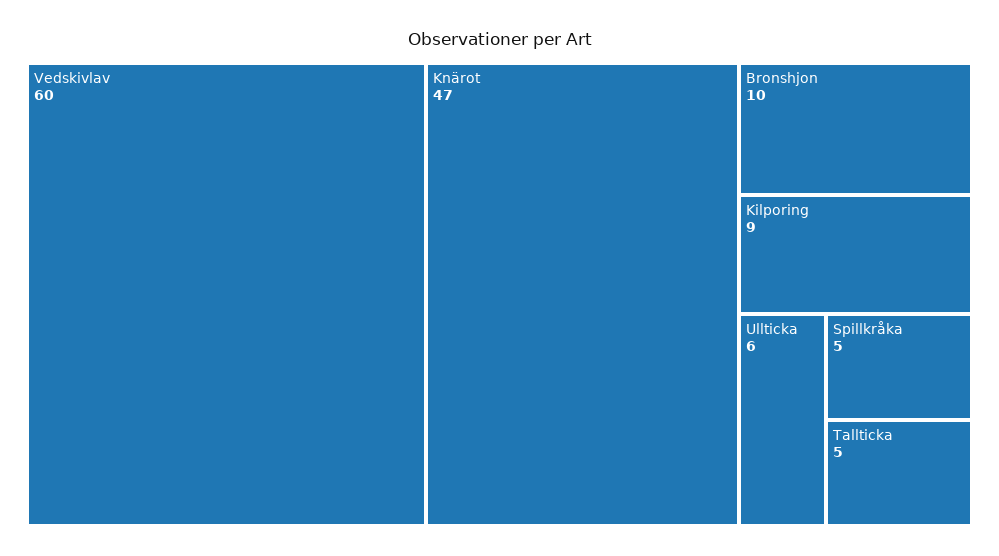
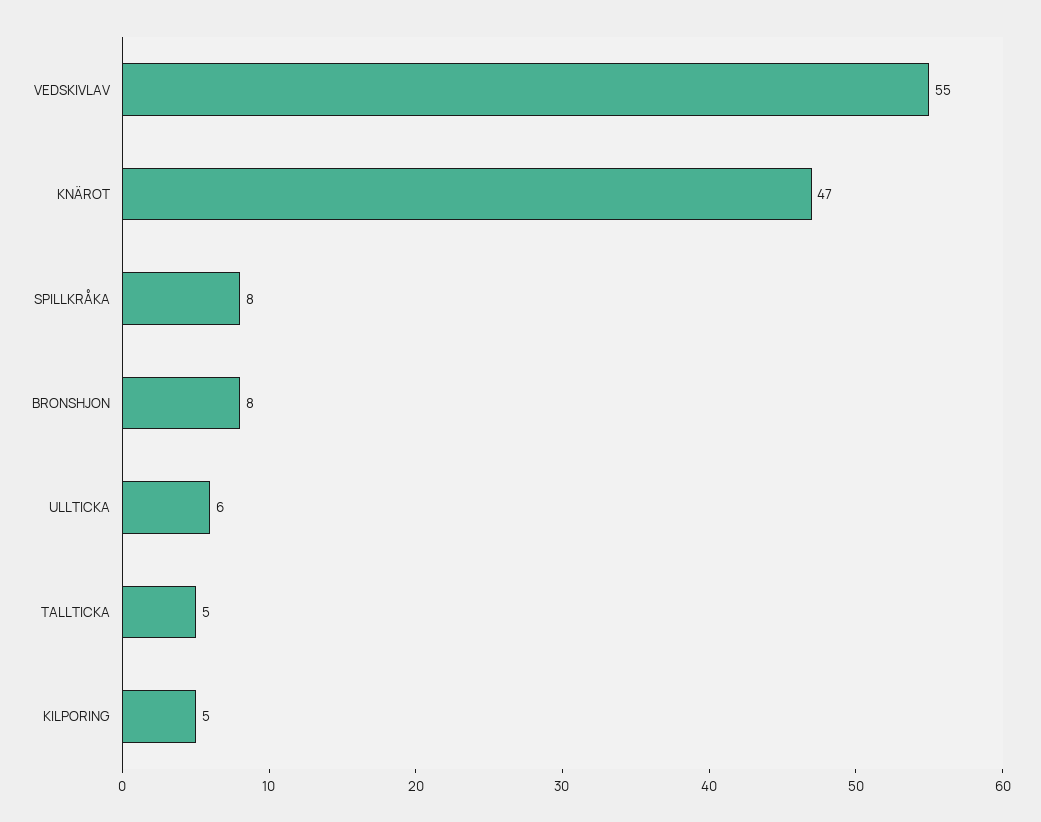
Vedskivlav: 60 -> 55
Bronshjon: 10 -> 8
Kilporing: 9 -> 5
Spillkråka: 5 -> 8

